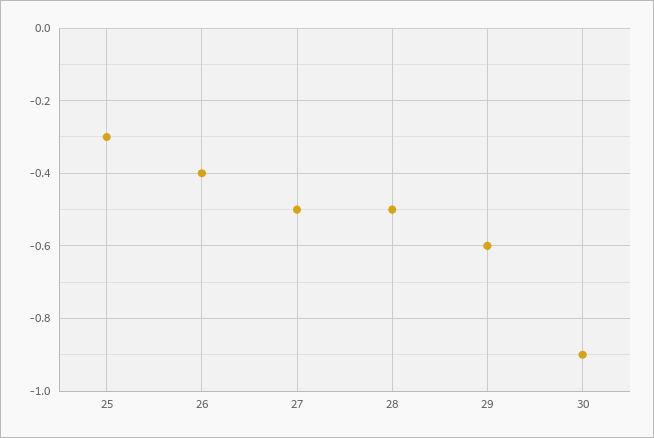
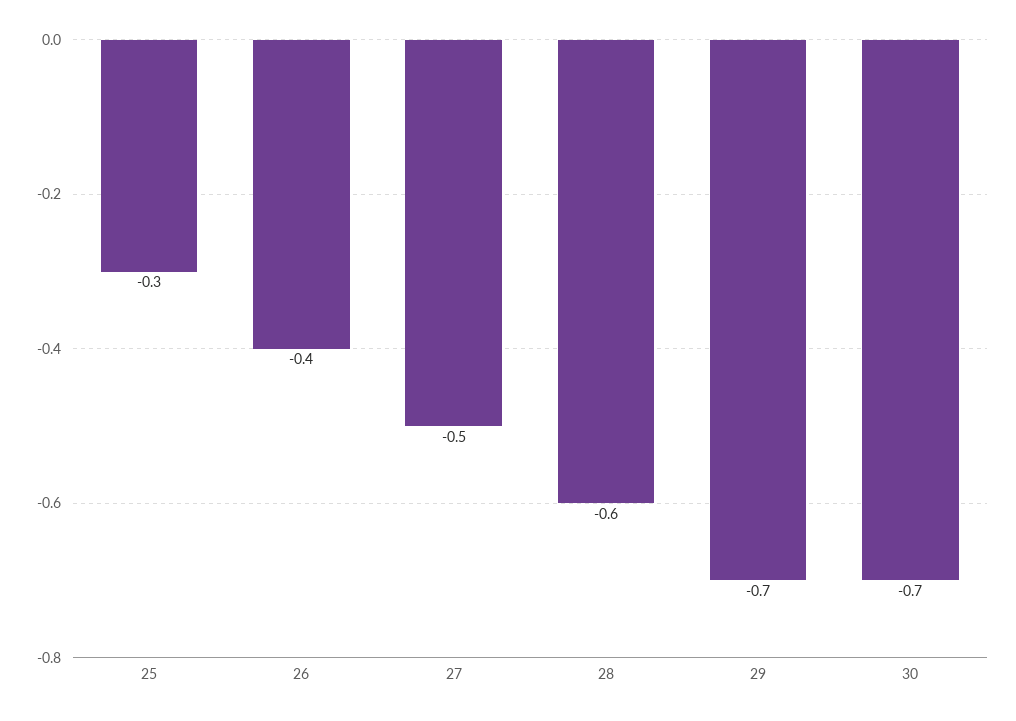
28: -0.5 -> -0.6
29: -0.6 -> -0.7
30: -0.9 -> -0.7

